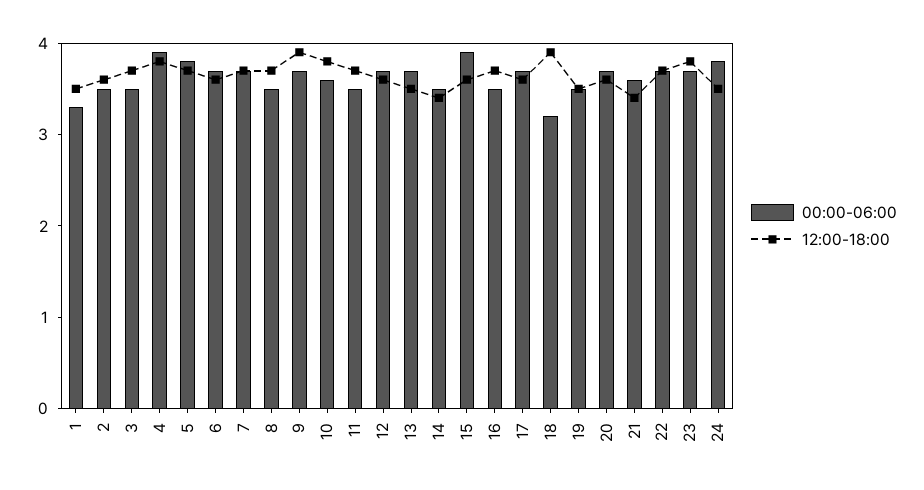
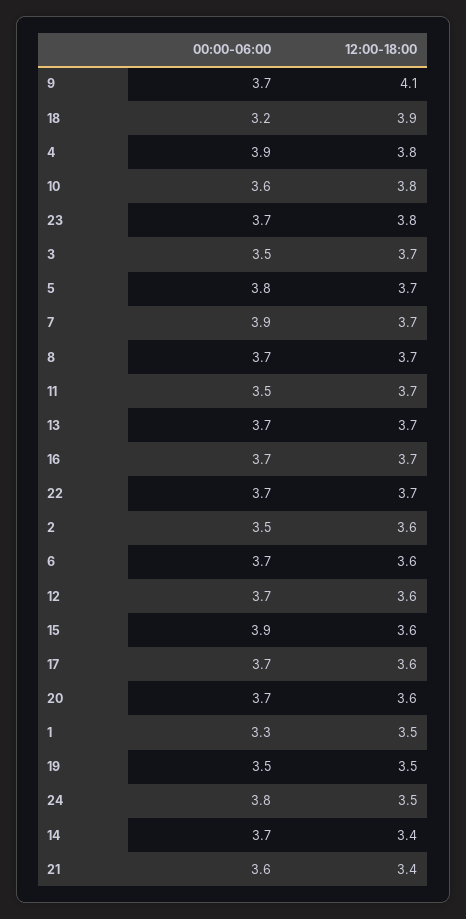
00:00-06:00, 7: 3.7 -> 3.9
00:00-06:00, 8: 3.5 -> 3.7
12:00-18:00, 9: 3.9 -> 4.1
12:00-18:00, 13: 3.5 -> 3.7
00:00-06:00, 14: 3.5 -> 3.7
00:00-06:00, 16: 3.5 -> 3.7

